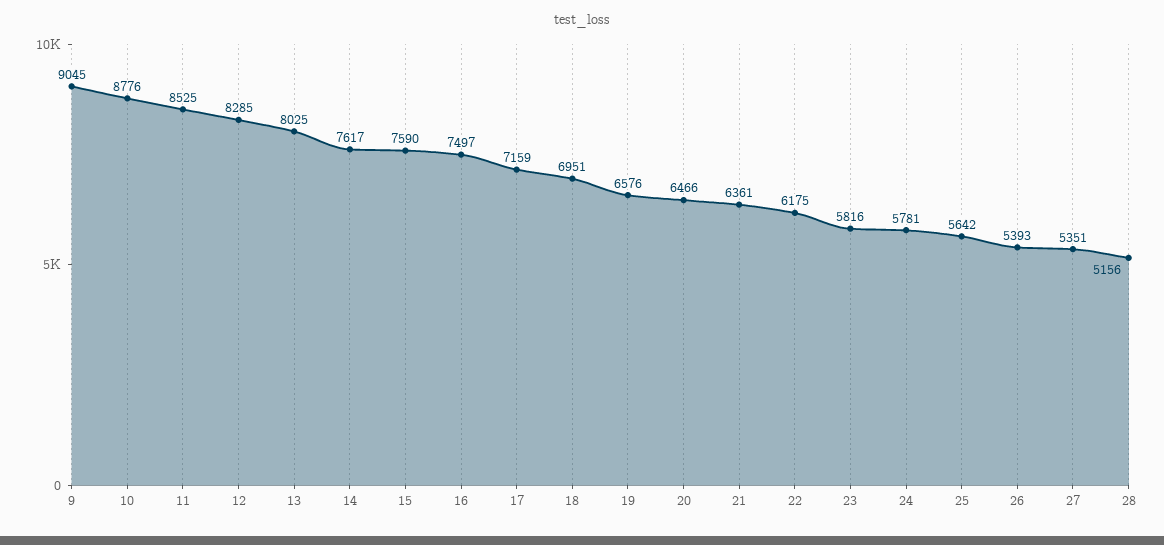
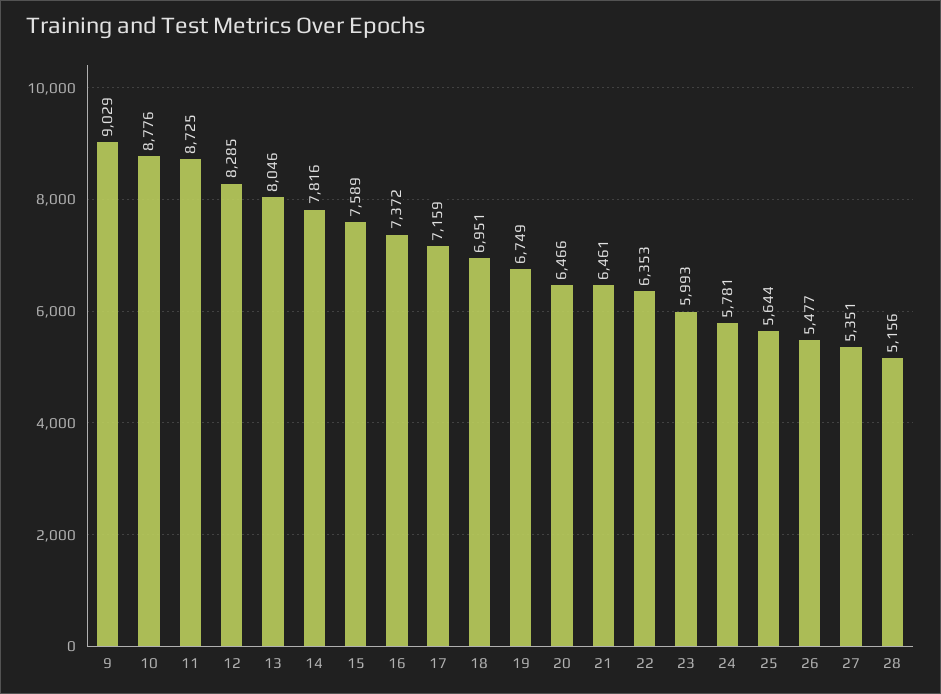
9: 9045 -> 9029
11: 8525 -> 8725
13: 8025 -> 8046
14: 7617 -> 7816
15: 7590 -> 7589
16: 7497 -> 7372
19: 6576 -> 6749
21: 6361 -> 6461
22: 6175 -> 6353
23: 5816 -> 5993
25: 5642 -> 5644
26: 5393 -> 5477

